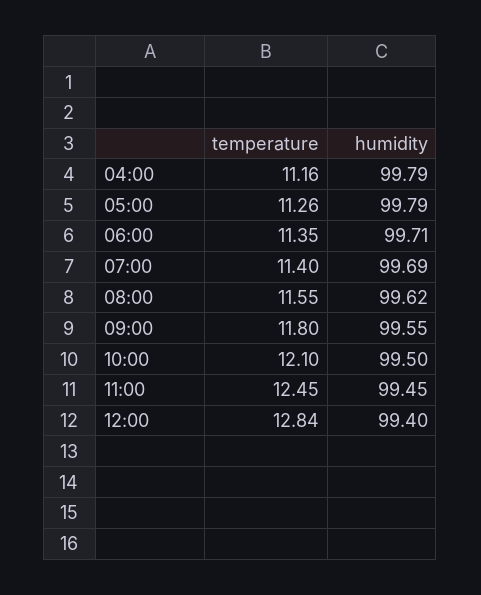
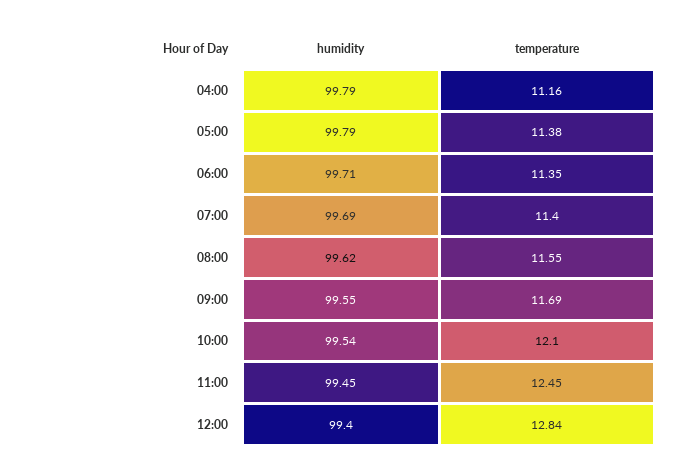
temperature, 05:00: 11.26 -> 11.38
temperature, 09:00: 11.8 -> 11.69
humidity, 10:00: 99.5 -> 99.54

